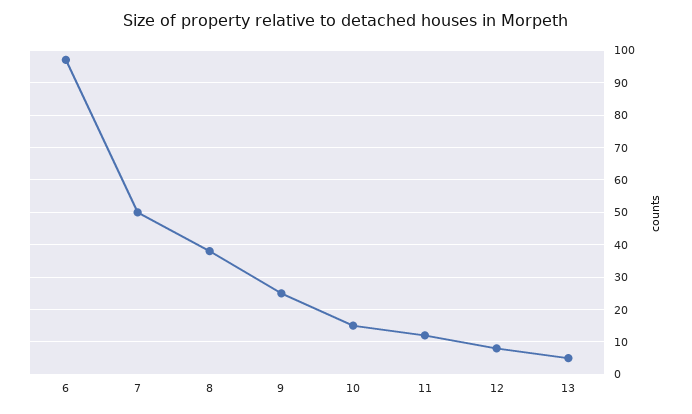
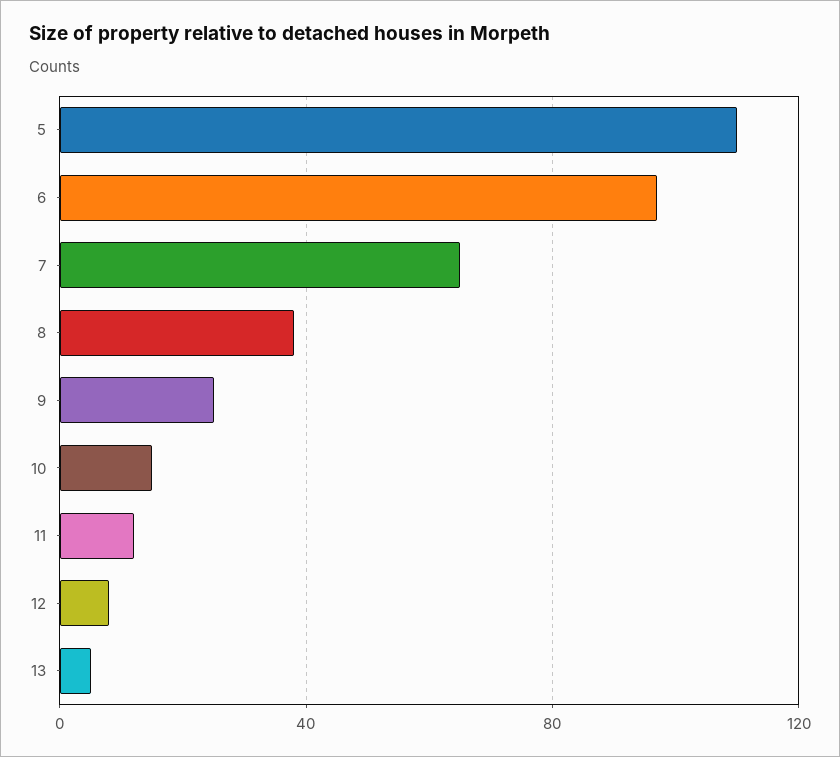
7: 50 -> 65
5: none -> 110

